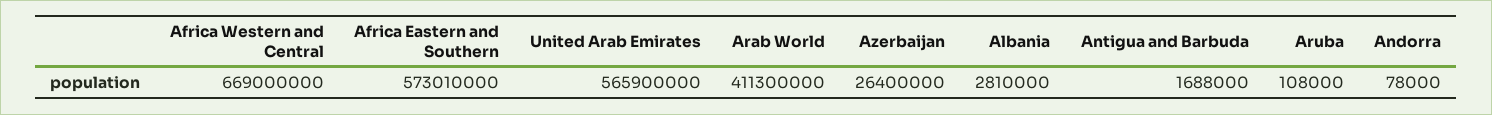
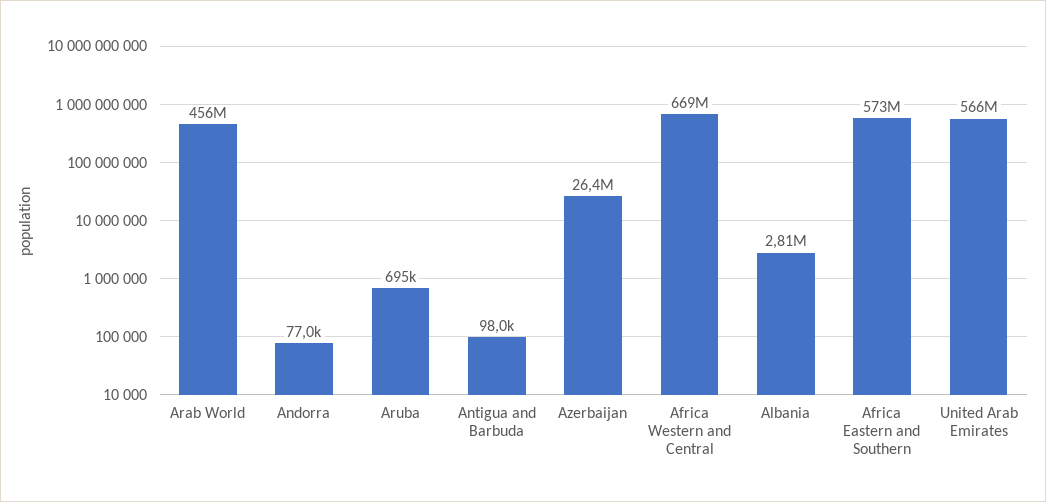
Arab World: 411300000 -> 456000000
Antigua and Barbuda: 1688000 -> 98000
Aruba: 108000 -> 695000
Andorra: 78000 -> 77000

